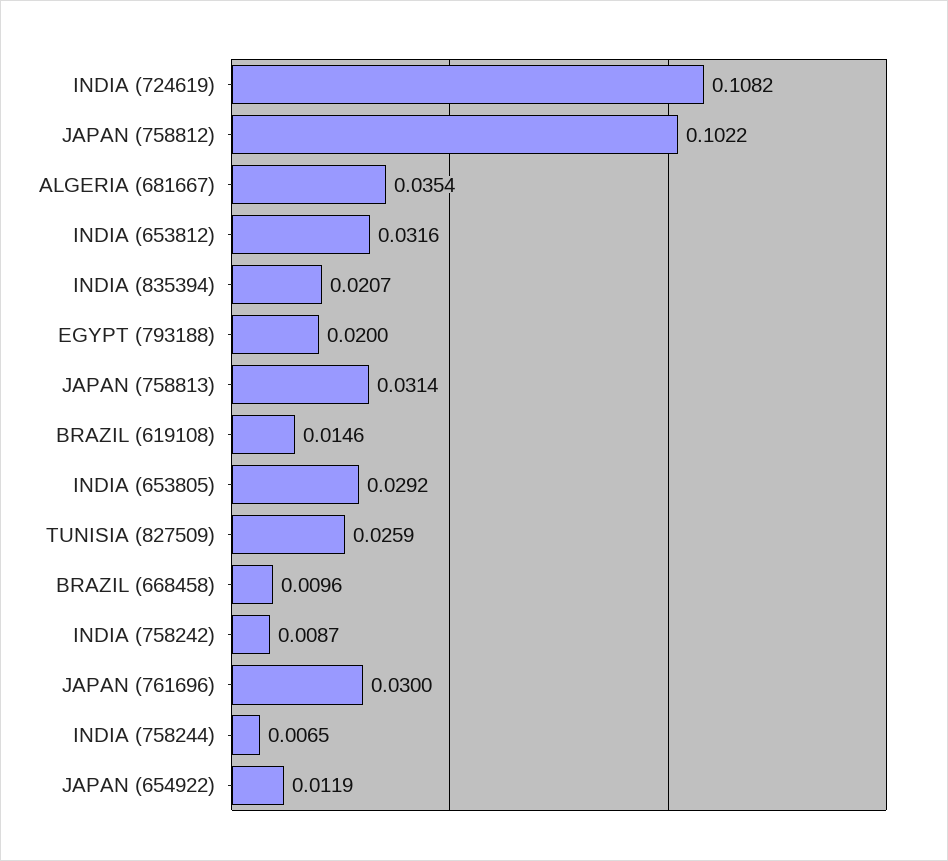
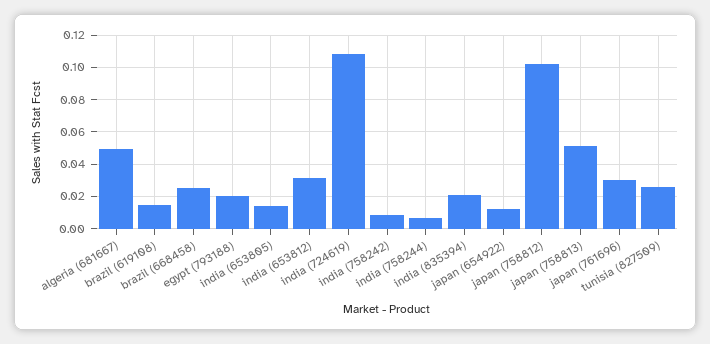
ALGERIA (681667): 0.0354 -> 0.05
JAPAN (758813): 0.0314 -> 0.05
INDIA (653805): 0.0292 -> 0.015
BRAZIL (668458): 0.0096 -> 0.025

